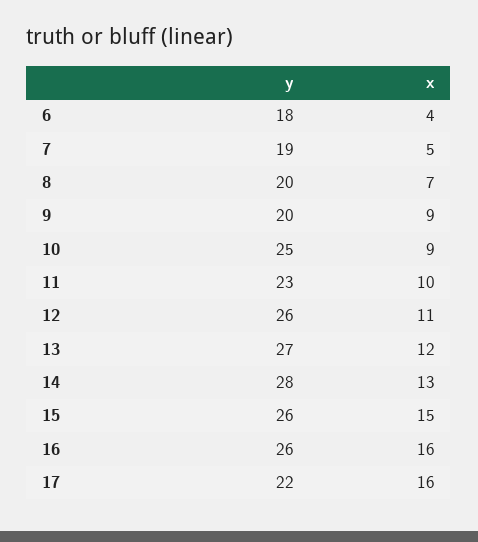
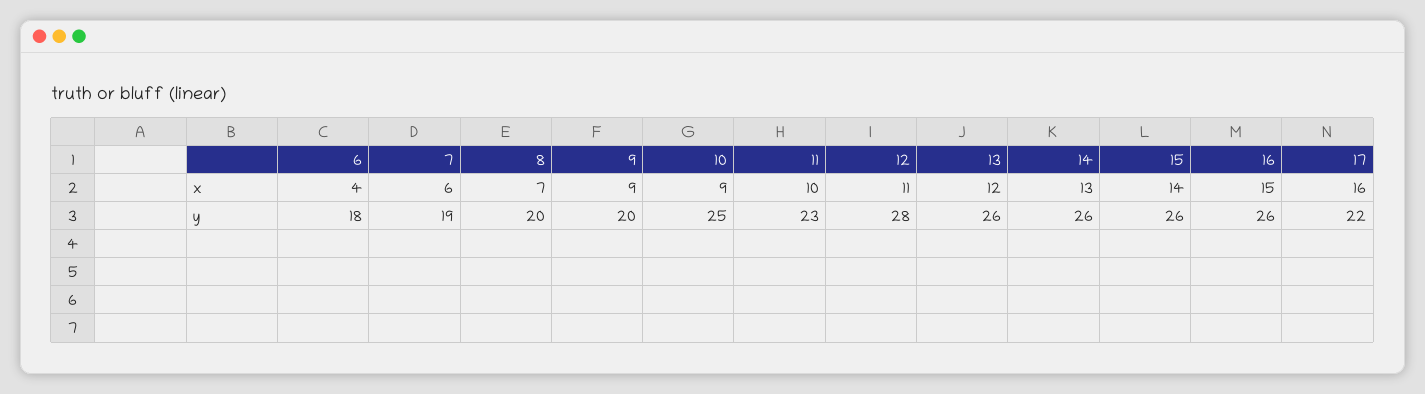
x, 7: 5 -> 6
y, 12: 26 -> 28
y, 13: 27 -> 26
y, 14: 28 -> 26
x, 15: 15 -> 14
x, 16: 16 -> 15

